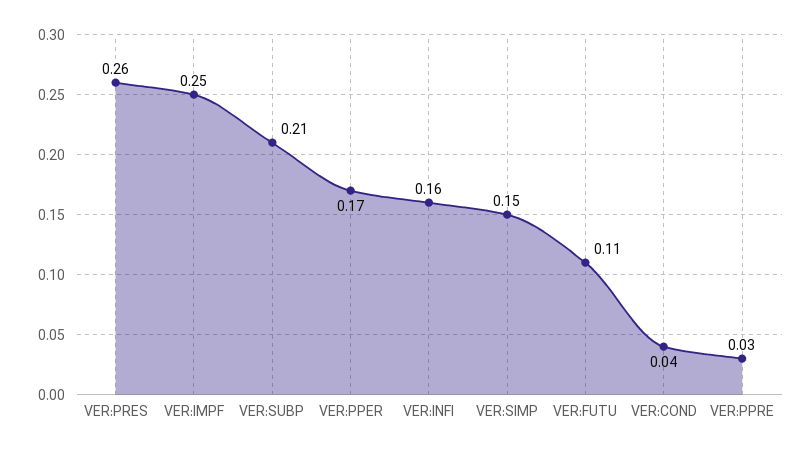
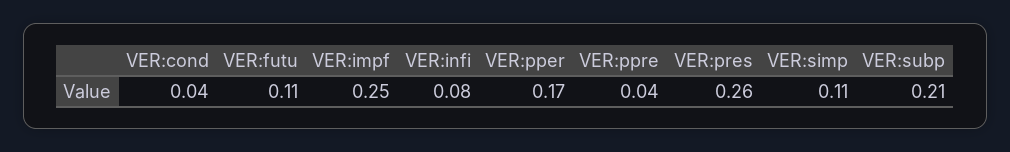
VER:INFI: 0.16 -> 0.08
VER:SIMP: 0.15 -> 0.11
VER:PPRE: 0.03 -> 0.04

